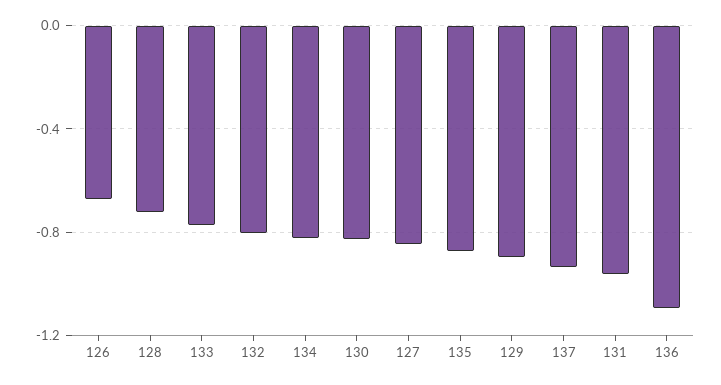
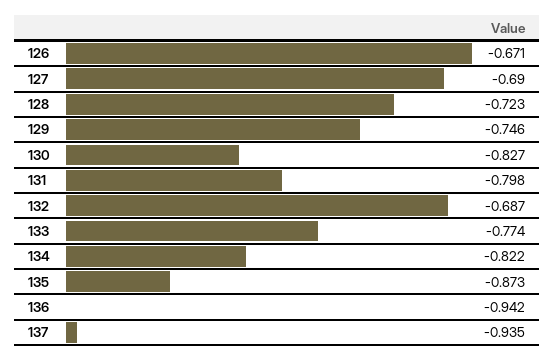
132: -0.8 -> -0.687
127: -0.85 -> -0.69
129: -0.9 -> -0.746
131: -0.95 -> -0.798
136: -1.1 -> -0.942

